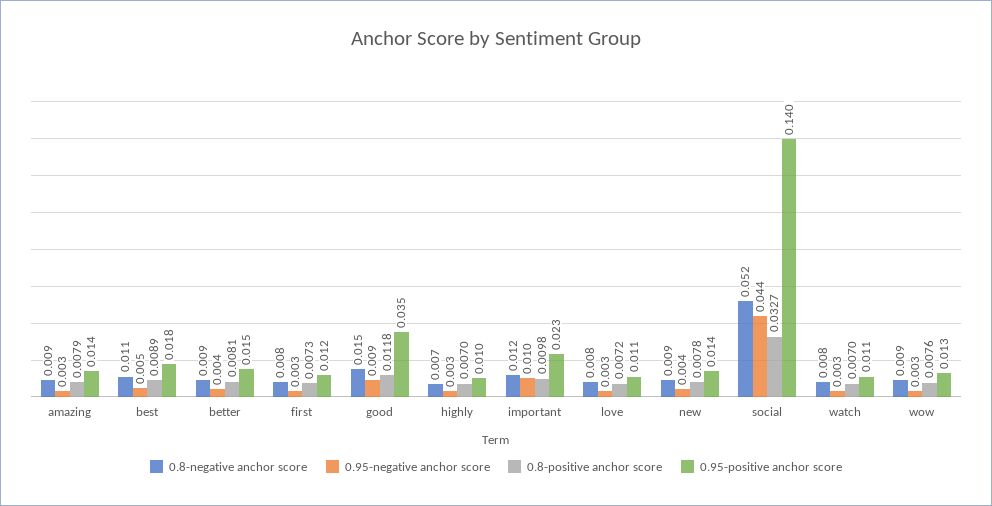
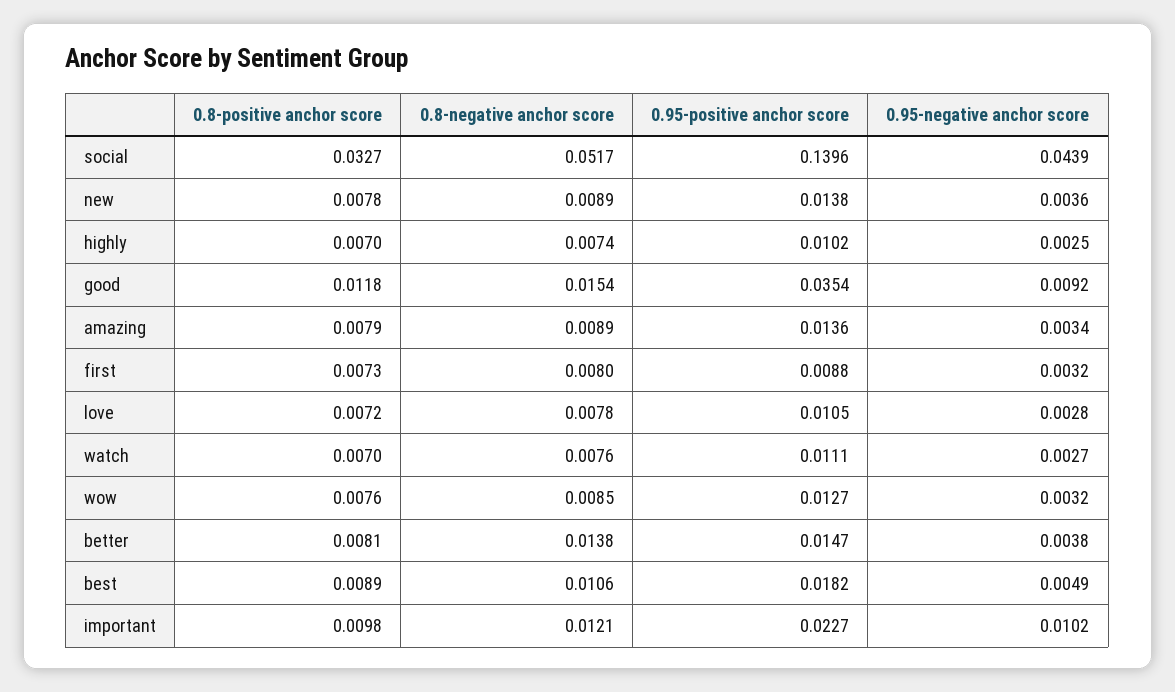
0.8-negative anchor score, better: 0.009 -> 0.0138
0.95-positive anchor score, first: 0.012 -> 0.0088

